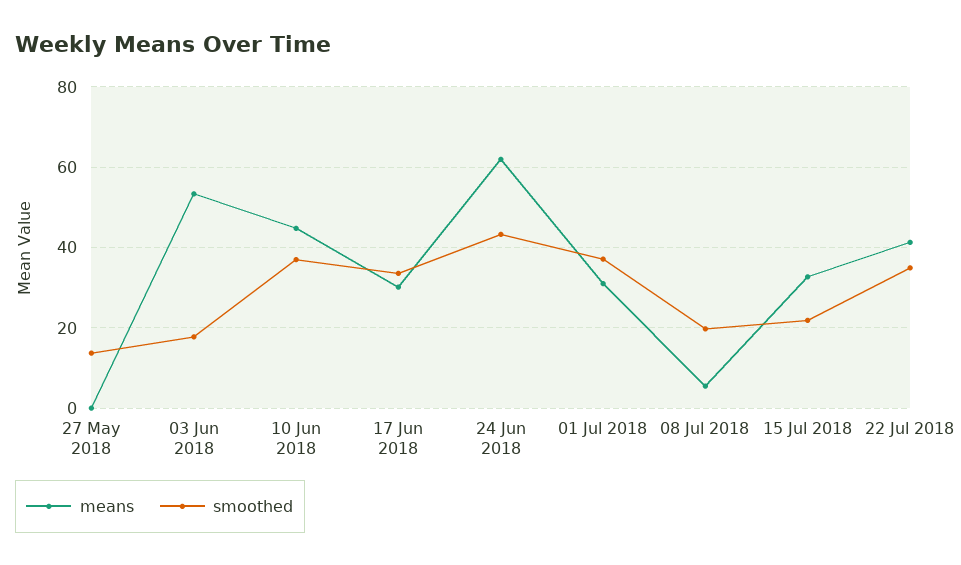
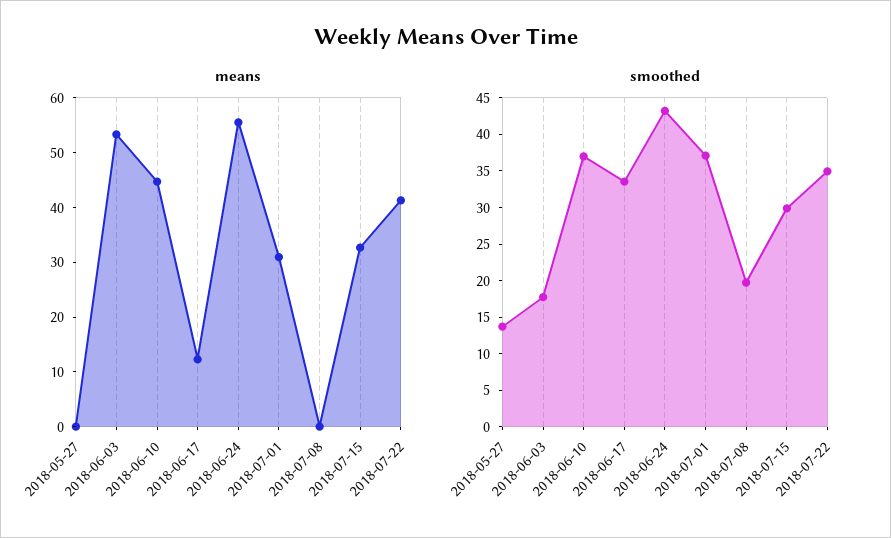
means, 17 Jun 2018: 30 -> 12
means, 24 Jun 2018: 62 -> 56
means, 08 Jul 2018: 6 -> 0
smoothed, 15 Jul 2018: 22 -> 30

